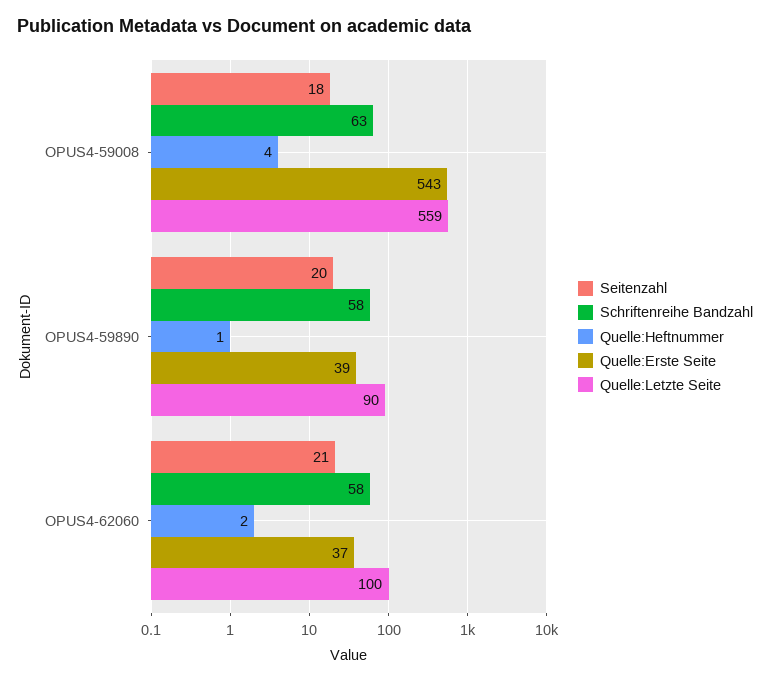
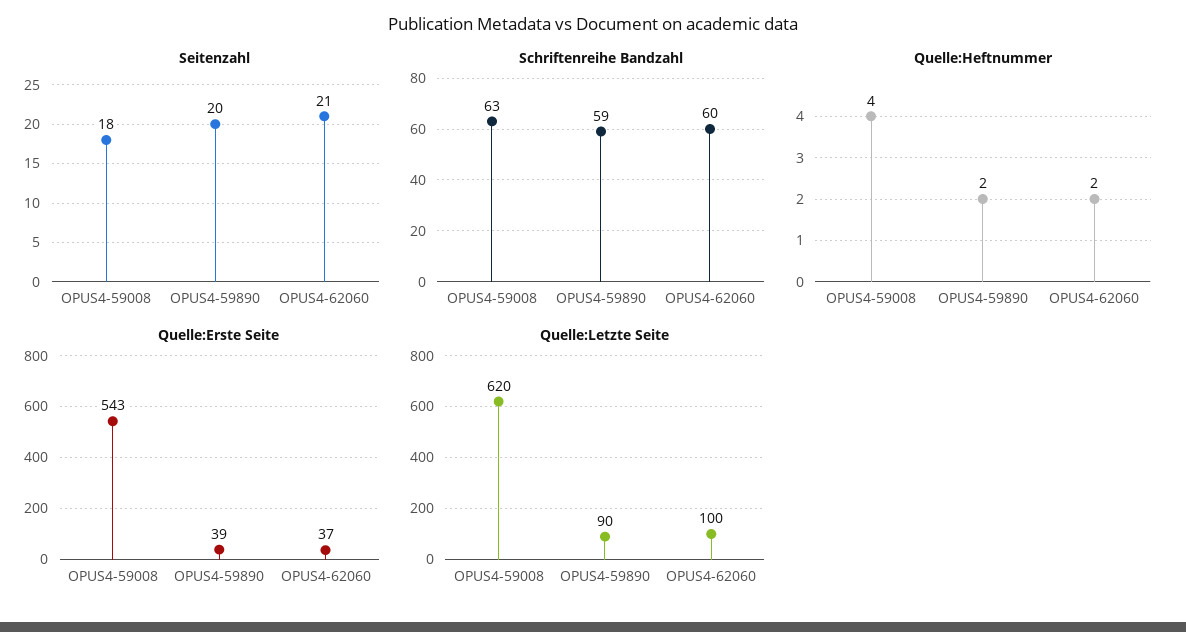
Quelle:Letzte Seite, OPUS4-59008: 559 -> 620
Schriftenreihe Bandzahl, OPUS4-59890: 58 -> 59
Quelle:Heftnummer, OPUS4-59890: 1 -> 2
Schriftenreihe Bandzahl, OPUS4-62060: 58 -> 60

